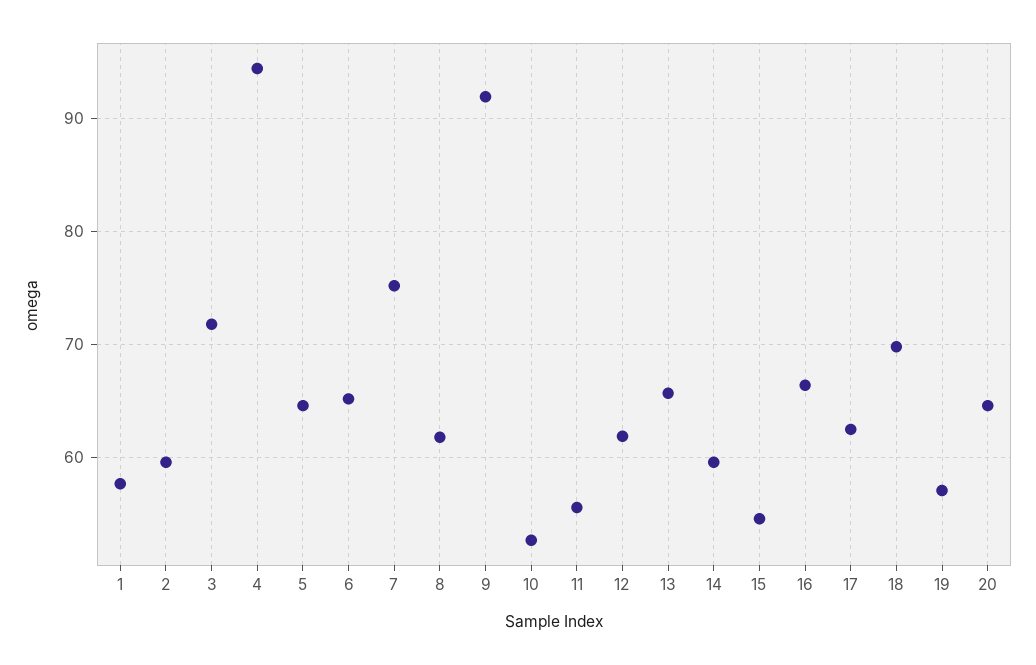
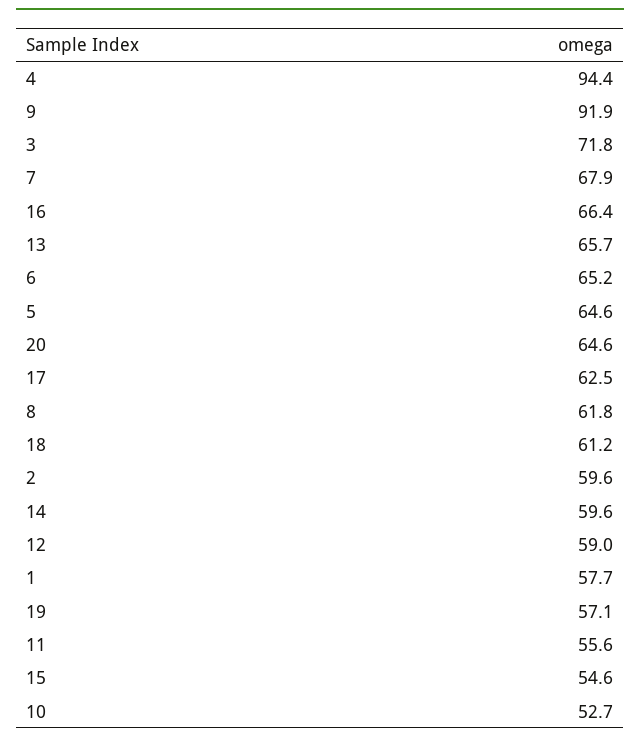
7: 75 -> 67.9
12: 62 -> 59
18: 70 -> 61.2

